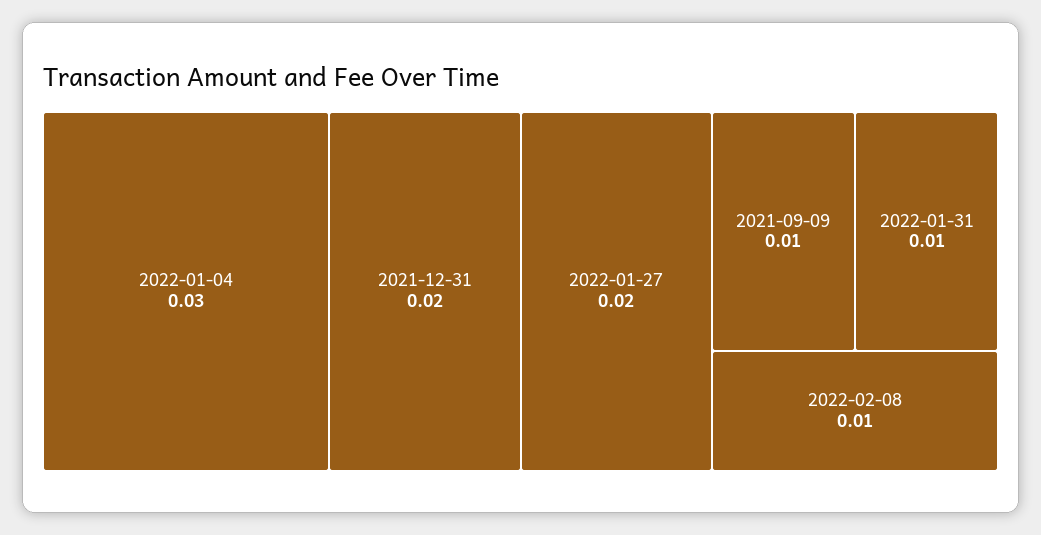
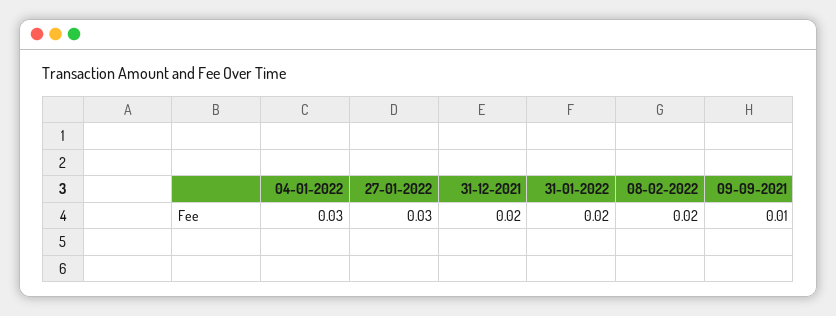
2022-01-27: 0.02 -> 0.03
2022-01-31: 0.01 -> 0.02
2022-02-08: 0.01 -> 0.02

